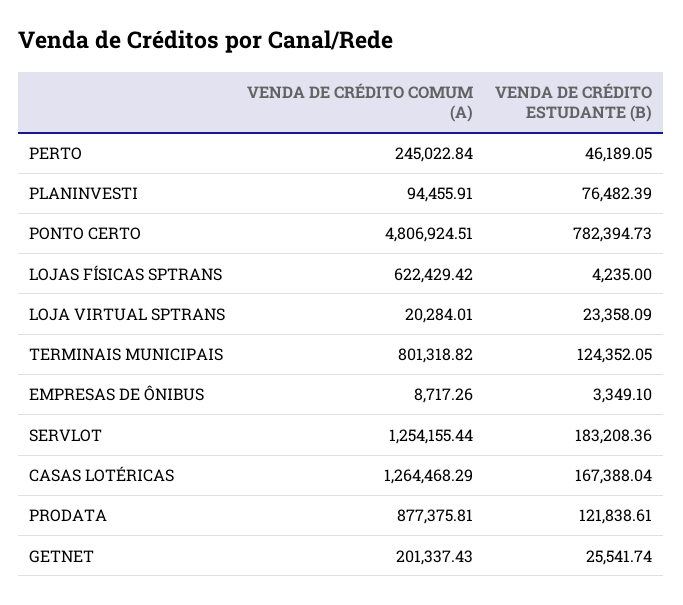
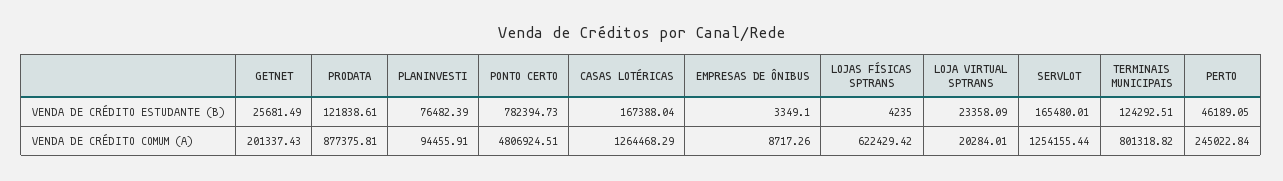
VENDA DE CRÉDITO ESTUDANTE (B), TERMINAIS MUNICIPAIS: 124352.05 -> 124292.51
VENDA DE CRÉDITO ESTUDANTE (B), SERVLOT: 183208.36 -> 165480.01
VENDA DE CRÉDITO ESTUDANTE (B), GETNET: 25541.74 -> 25681.49

